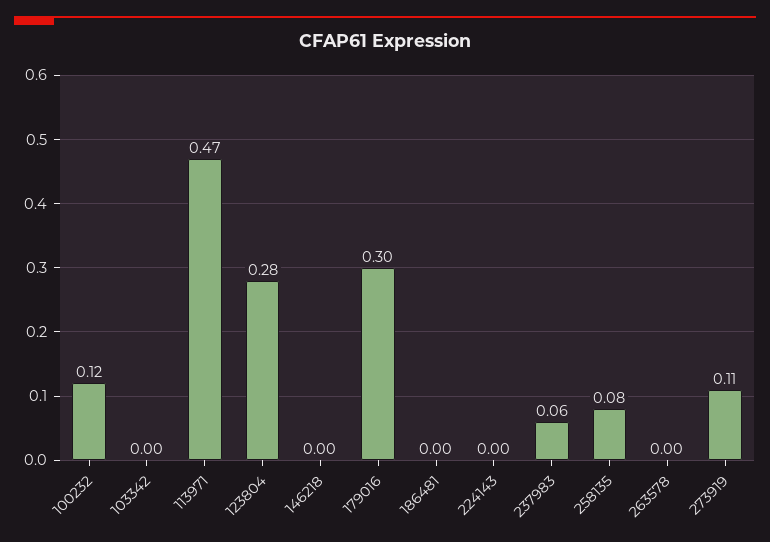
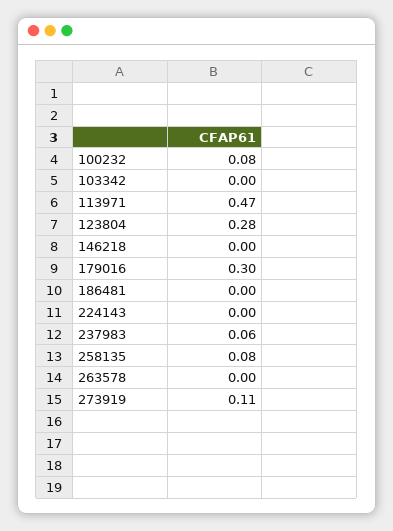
100232: 0.12 -> 0.08

